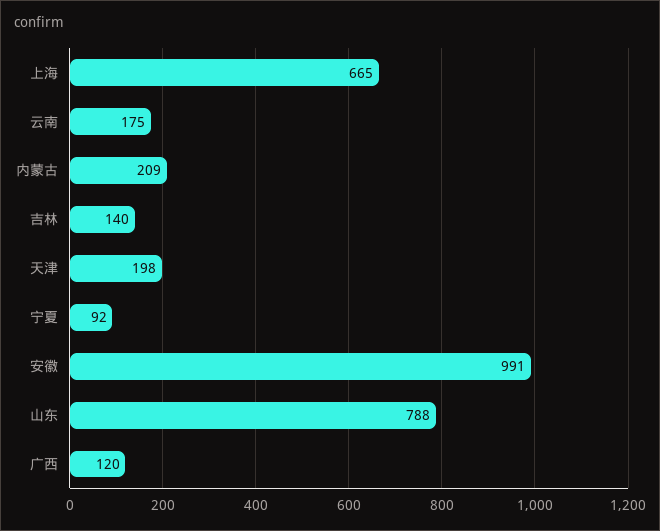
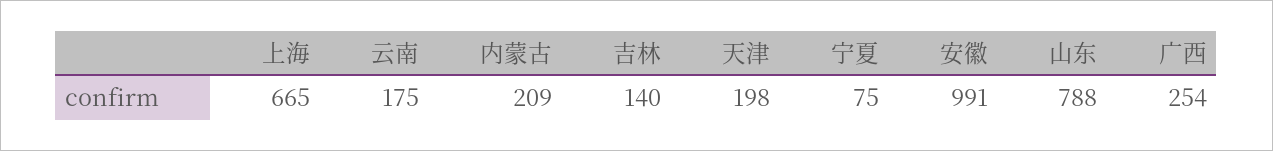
宁夏: 92 -> 75
广西: 120 -> 254

